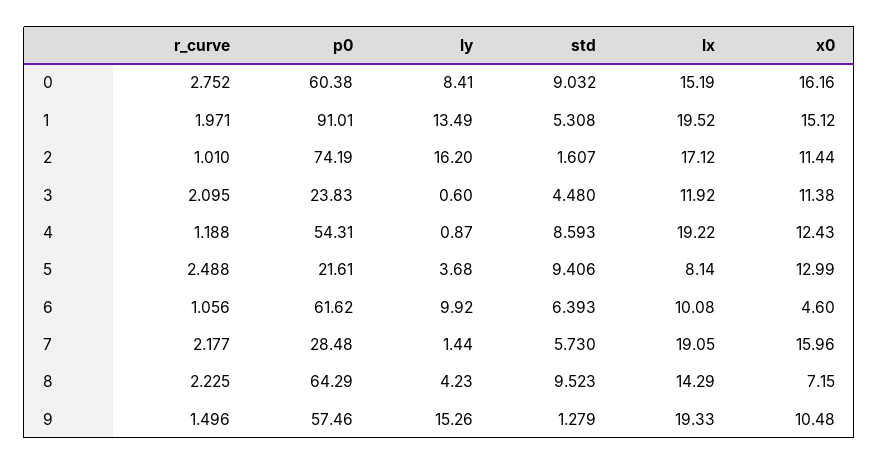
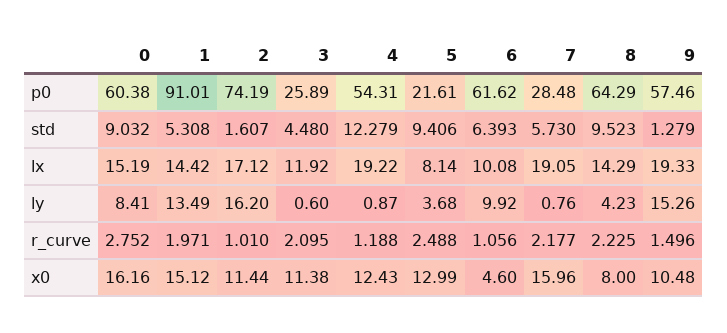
lx, 1: 19.52 -> 14.42
p0, 3: 23.83 -> 25.89
std, 4: 8.593 -> 12.279
ly, 7: 1.44 -> 0.76
x0, 8: 7.15 -> 8

